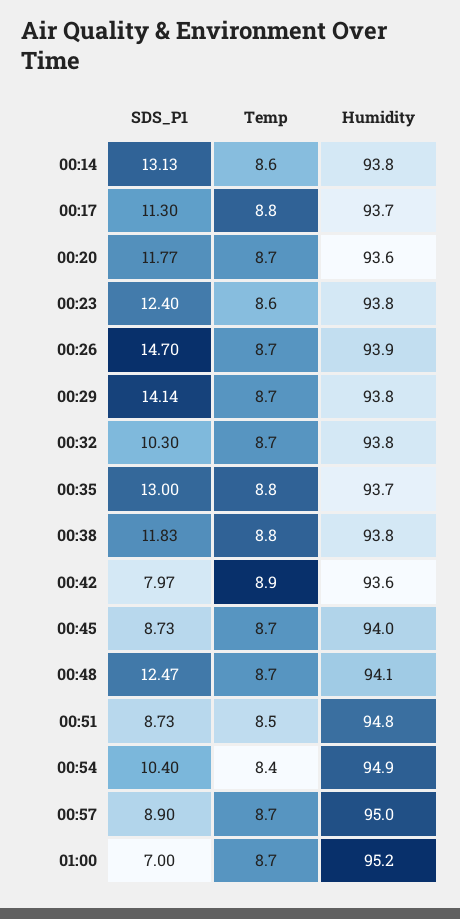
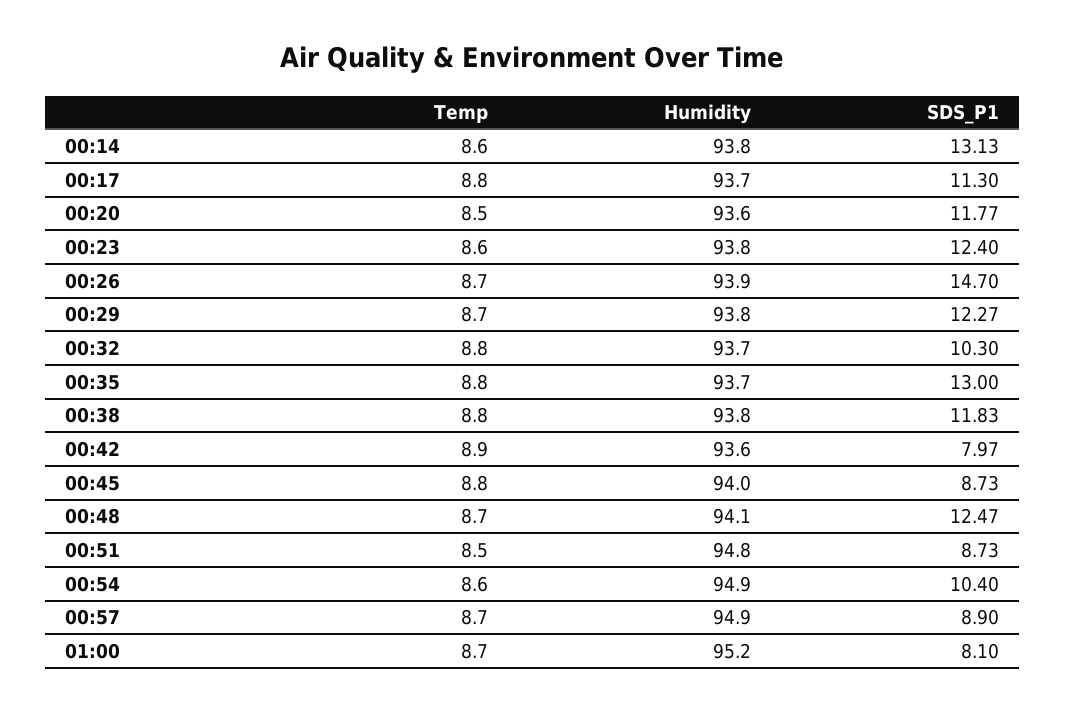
Temp, 00:20: 8.7 -> 8.5
SDS_P1, 00:29: 14.14 -> 12.27
Temp, 00:32: 8.7 -> 8.8
Humidity, 00:32: 93.8 -> 93.7
Temp, 00:45: 8.7 -> 8.8
Temp, 00:54: 8.4 -> 8.6
Humidity, 00:57: 95 -> 94.9
SDS_P1, 01:00: 7 -> 8.1

